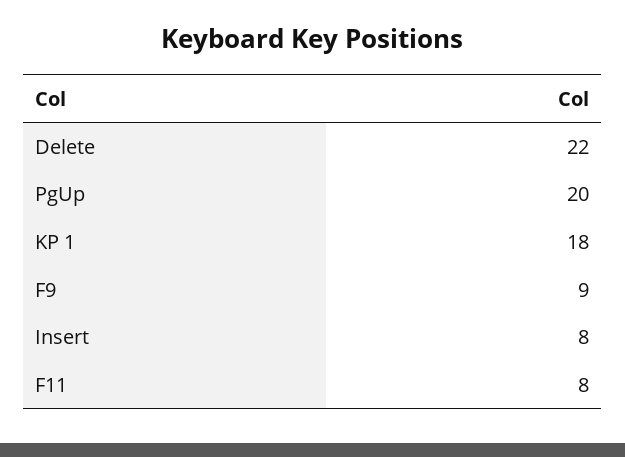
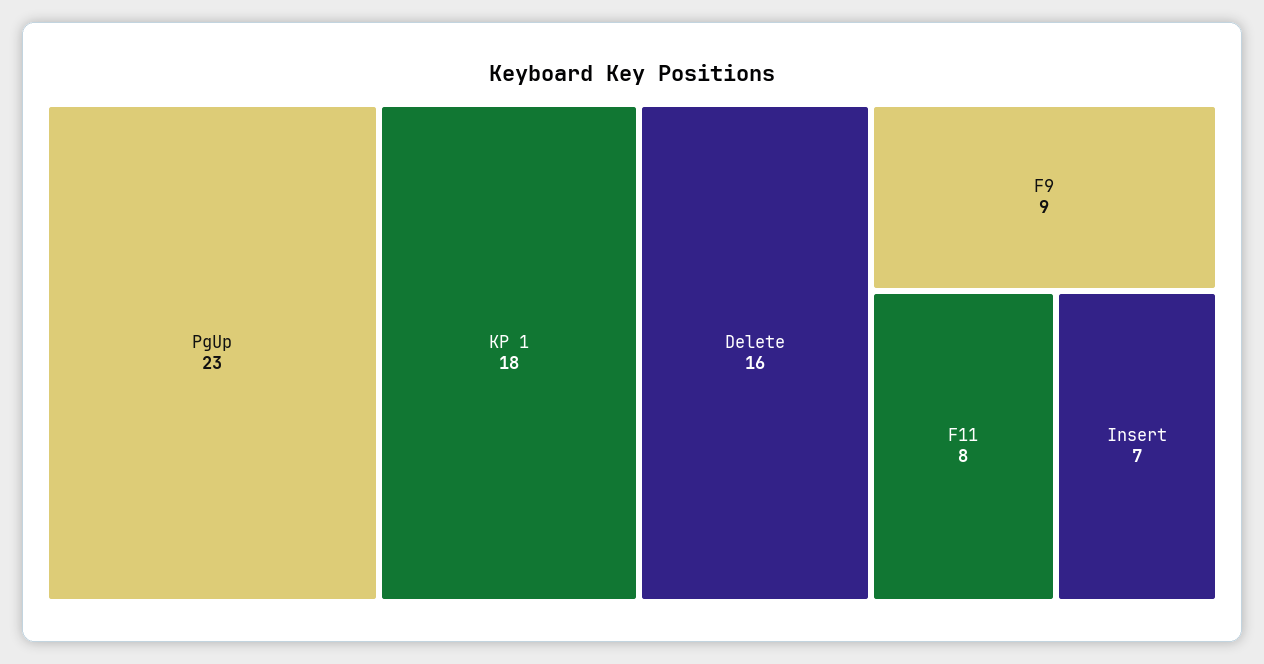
Delete: 22 -> 16
PgUp: 20 -> 23
Insert: 8 -> 7

